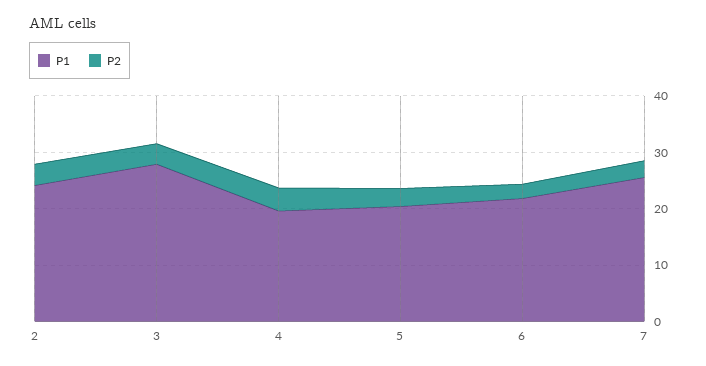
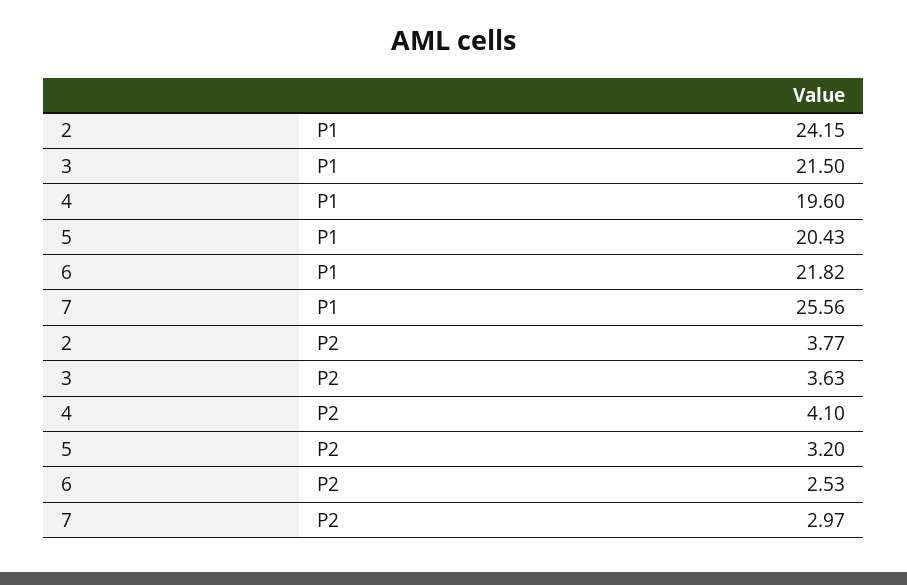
P1, 3: 28 -> 21.5

